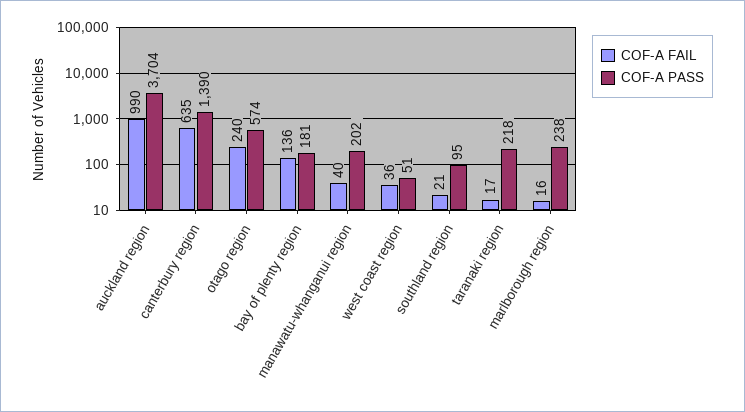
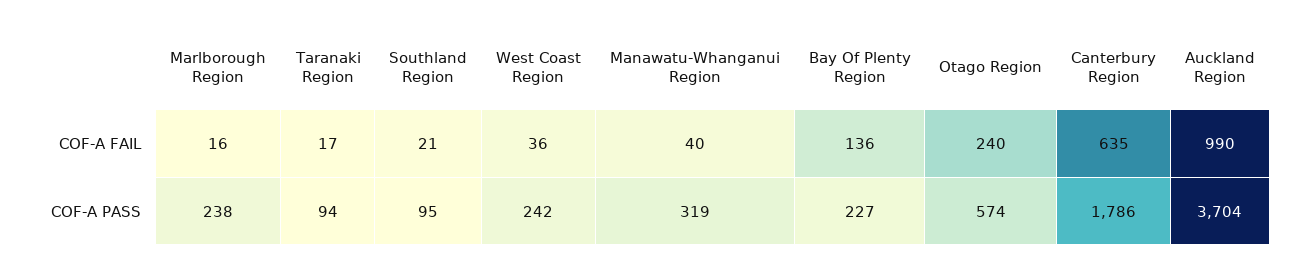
COF-A PASS, canterbury region: 1390 -> 1786
COF-A PASS, bay of plenty region: 181 -> 227
COF-A PASS, manawatu-whanganui region: 202 -> 319
COF-A PASS, west coast region: 51 -> 242
COF-A PASS, taranaki region: 218 -> 94

